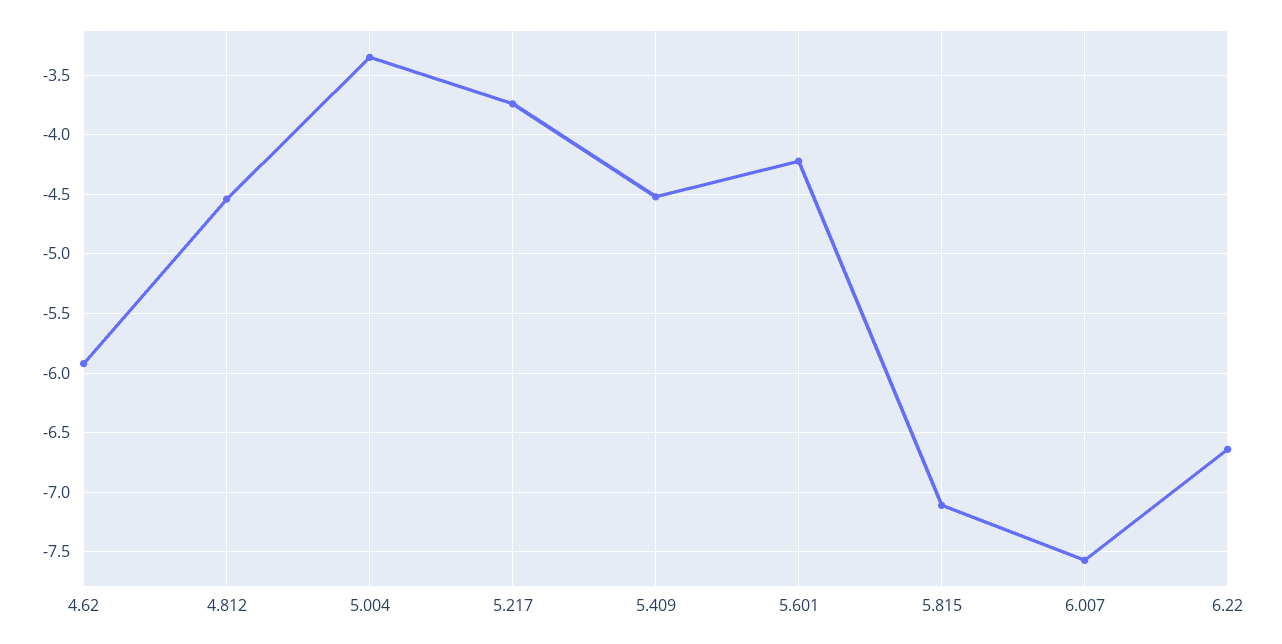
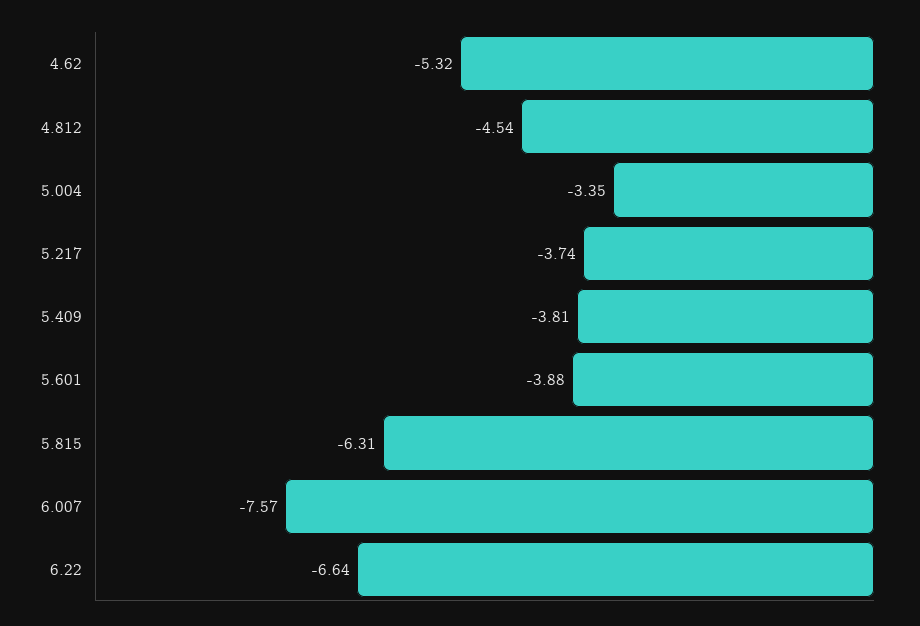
4.62: -5.9 -> -5.32
5.409: -4.5 -> -3.81
5.601: -4.2 -> -3.88
5.815: -7.1 -> -6.31

